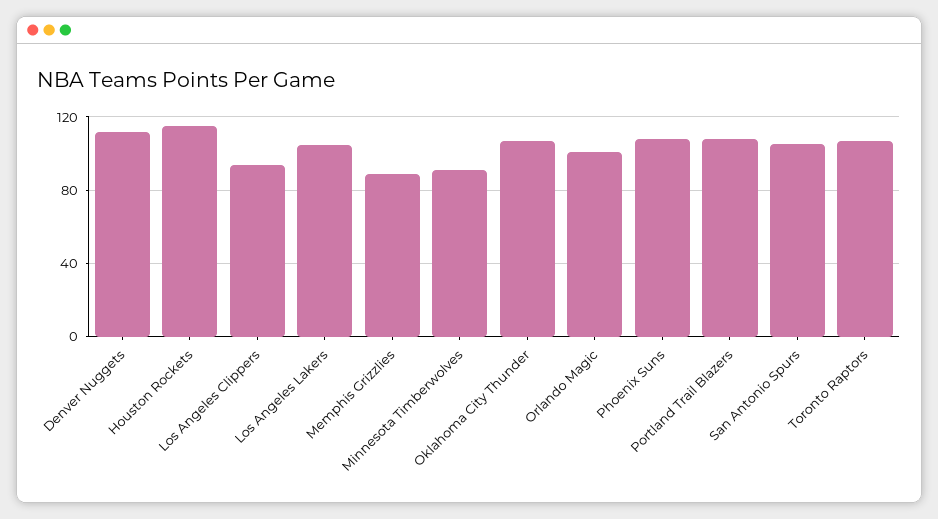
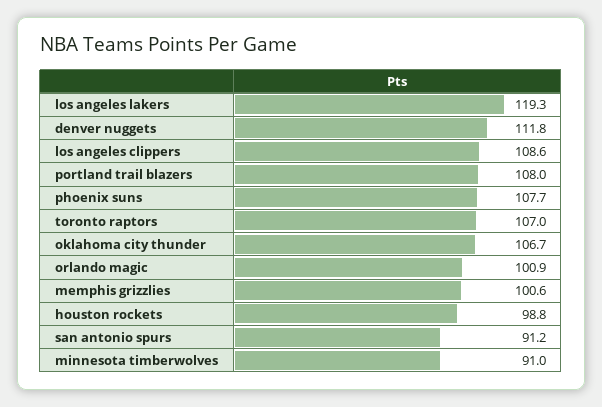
Houston Rockets: 115 -> 98.8
Los Angeles Clippers: 95 -> 108.6
Los Angeles Lakers: 105 -> 119.3
Memphis Grizzlies: 90 -> 100.6
San Antonio Spurs: 105 -> 91.2

